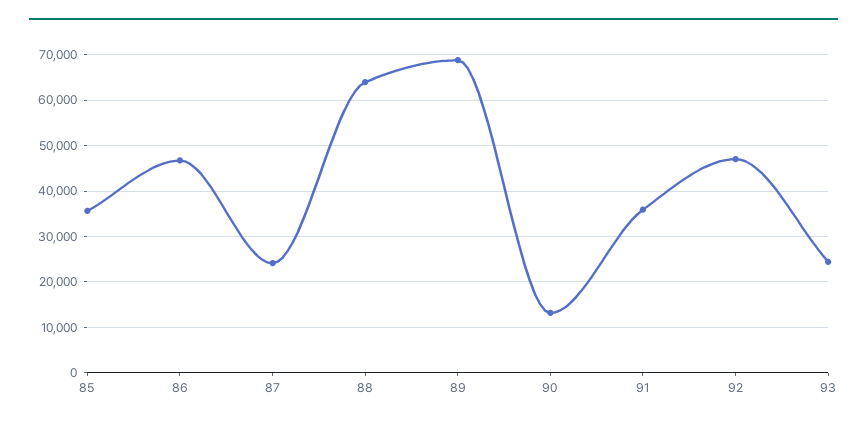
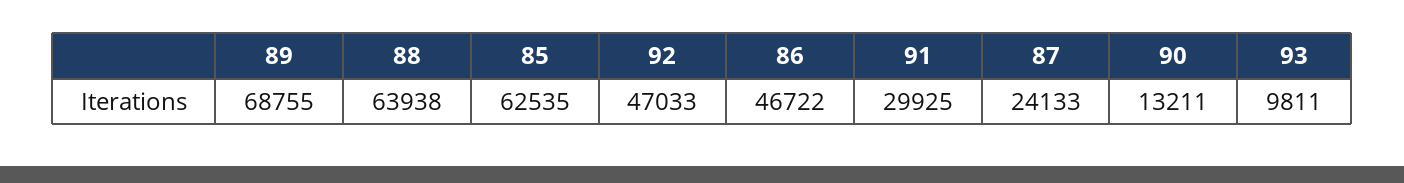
85: 36000 -> 62535
91: 36000 -> 29925
93: 24000 -> 9811

